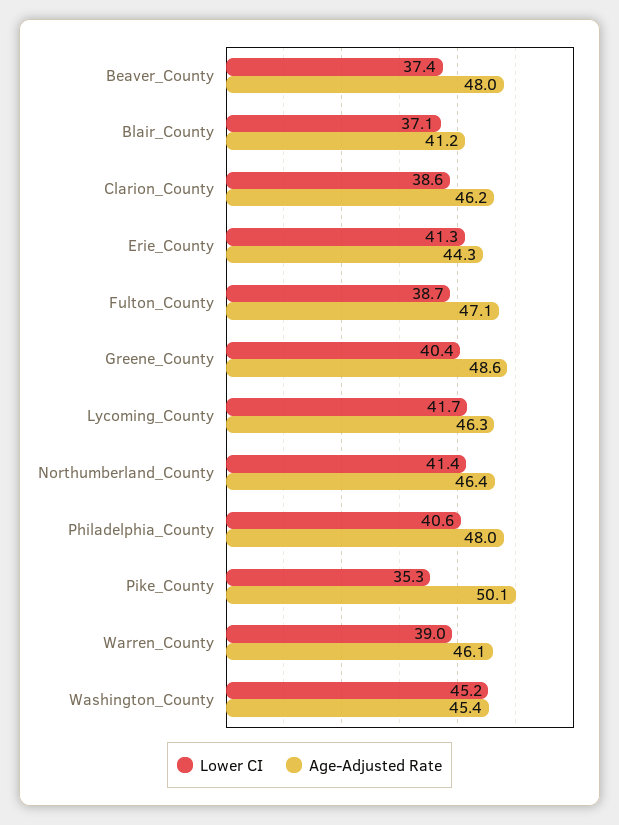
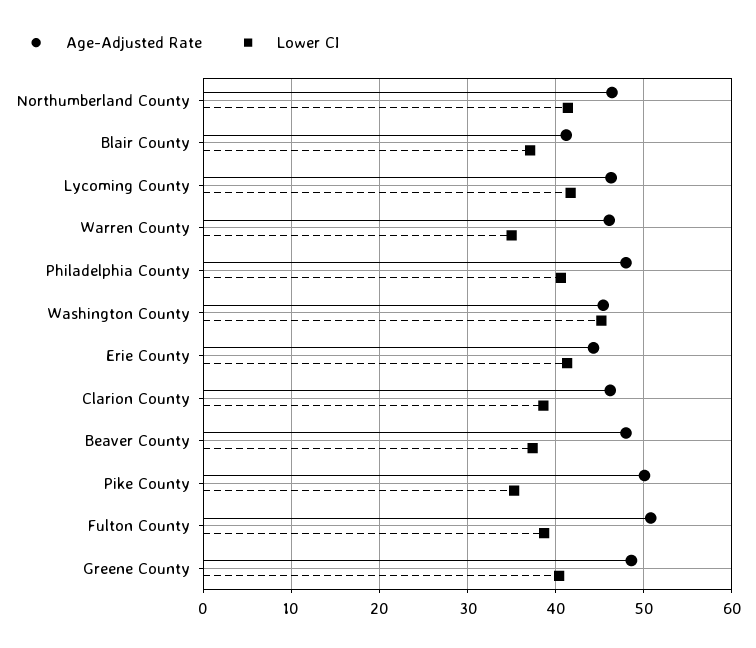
Age-Adjusted Rate, Fulton_County: 47.1 -> 51
Lower CI, Warren_County: 39 -> 35

